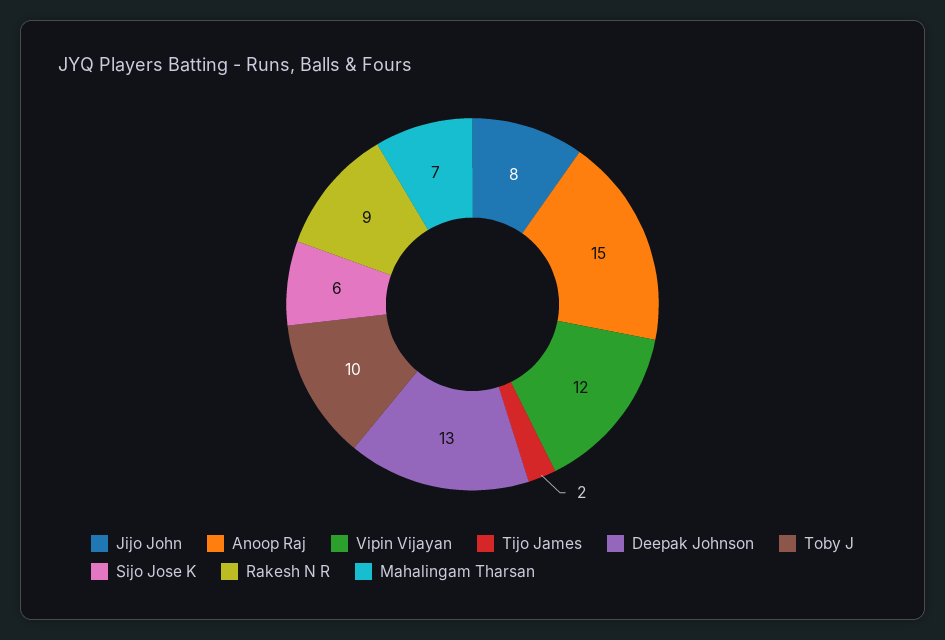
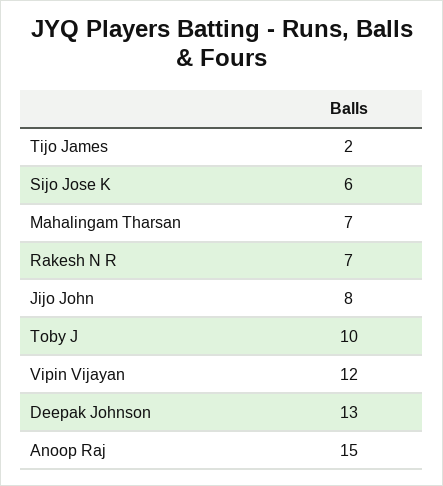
Rakesh N R: 9 -> 7

